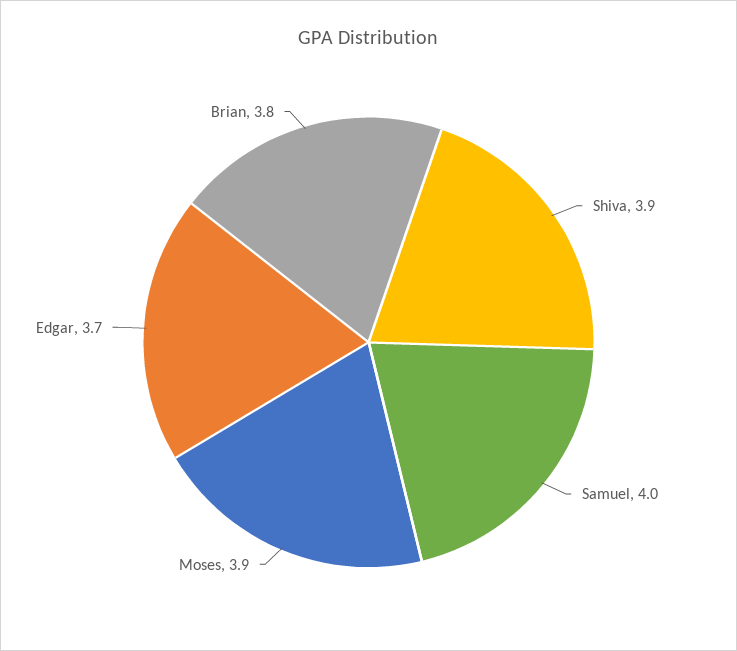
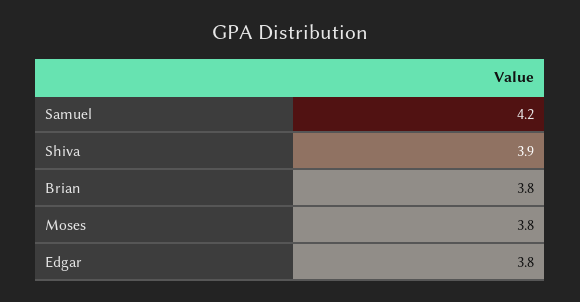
Samuel: 4 -> 4.2
Moses: 3.9 -> 3.8
Edgar: 3.7 -> 3.8

